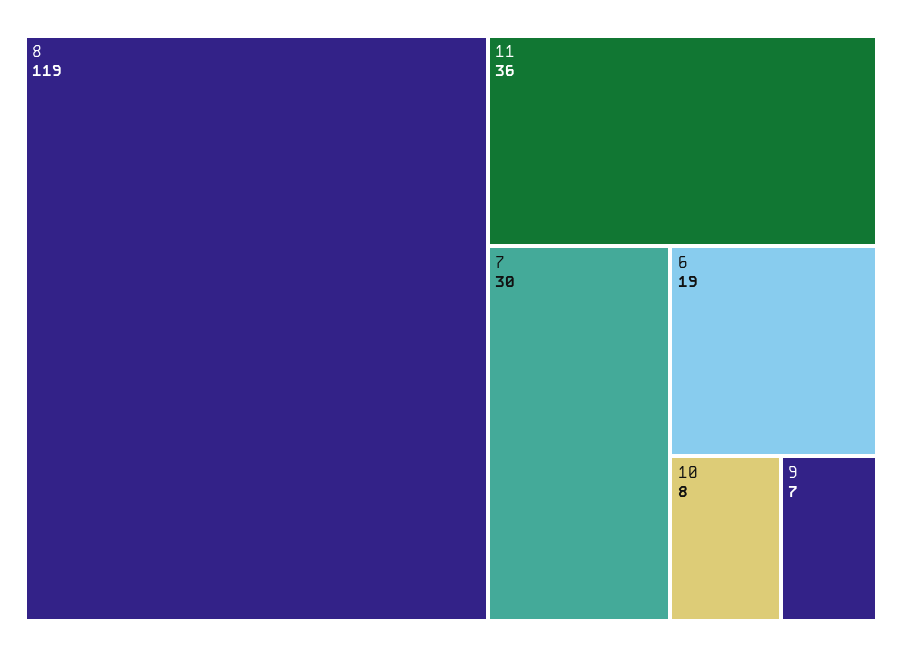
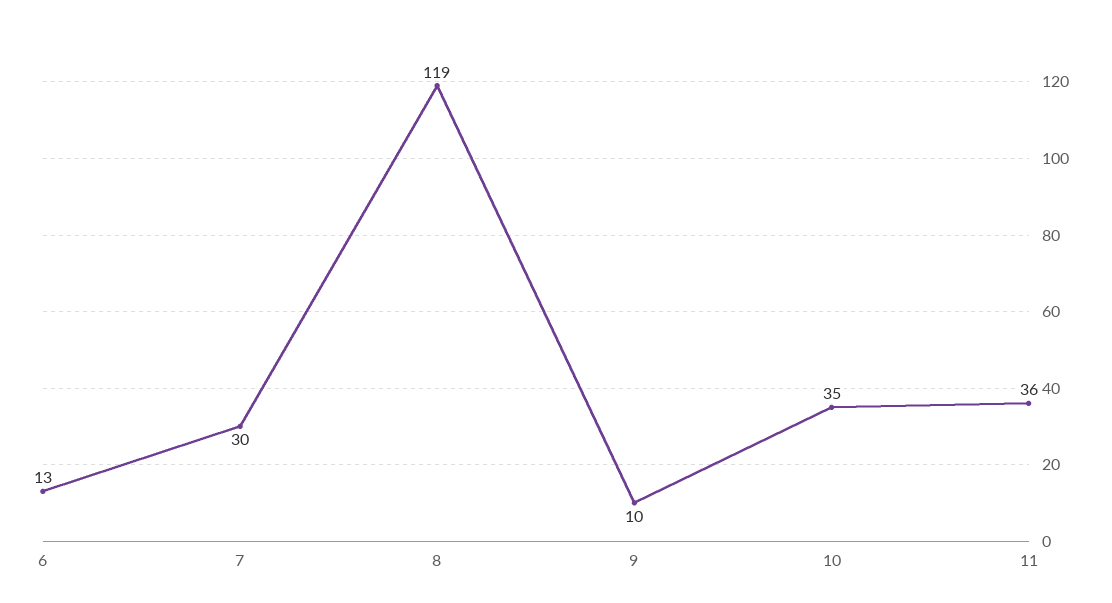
6: 19 -> 13
10: 8 -> 35
9: 7 -> 10

